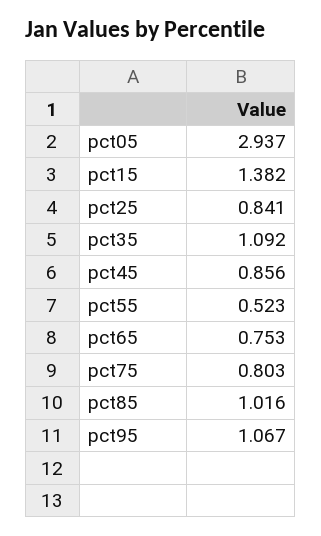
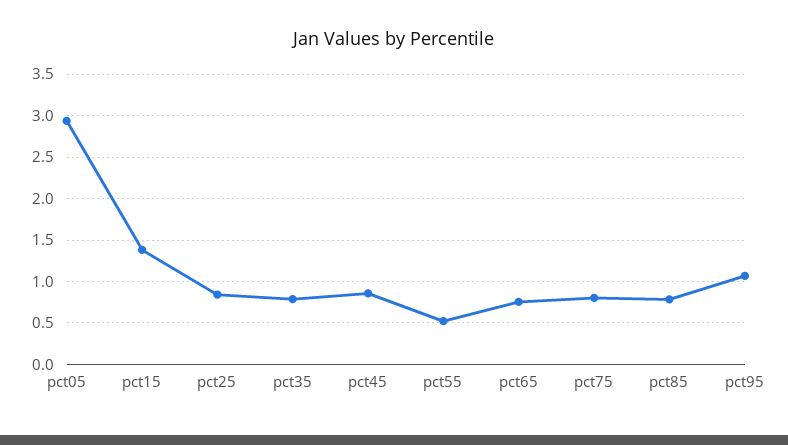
pct35: 1.092 -> 0.8
pct85: 1.016 -> 0.8

